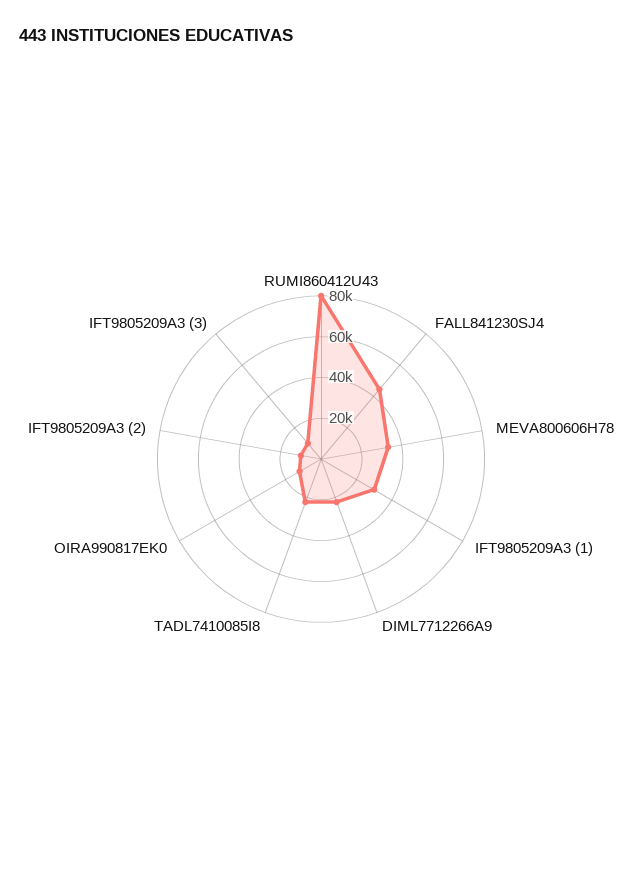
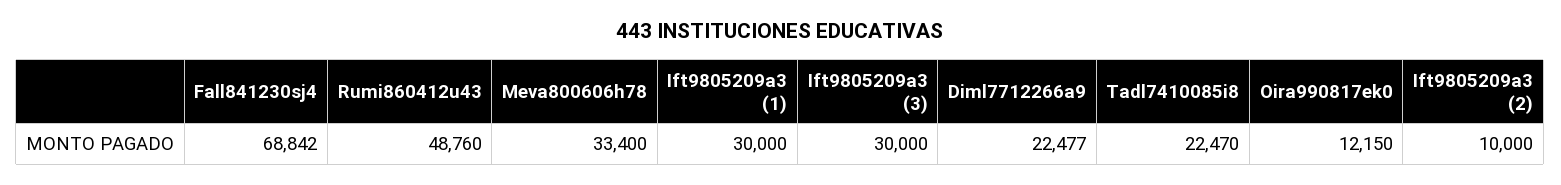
RUMI860412U43: 80000 -> 48760
FALL841230SJ4: 45000 -> 68842
IFT9805209A3 (3): 10000 -> 30000

